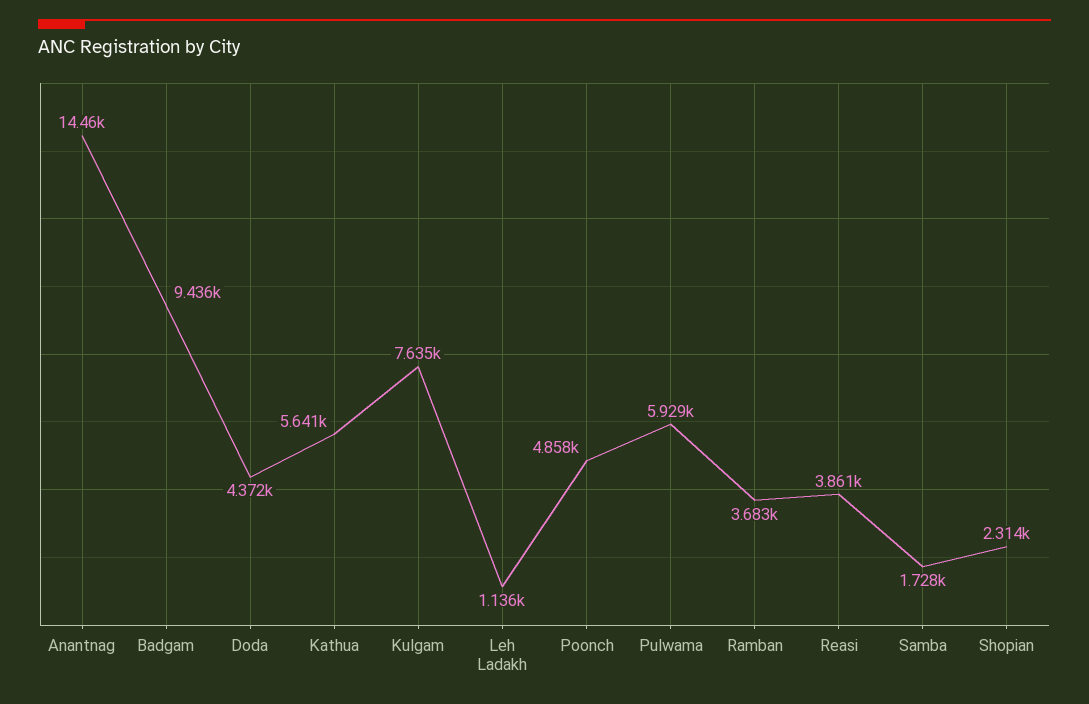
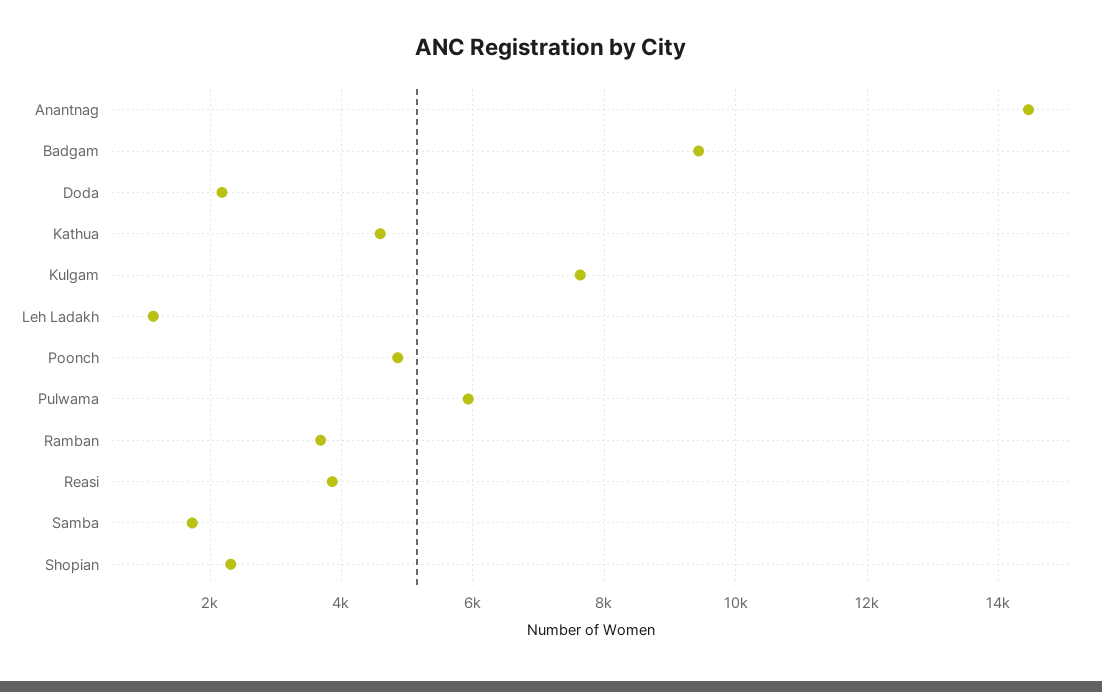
Doda: 4372 -> 2200
Kathua: 5641 -> 4600

